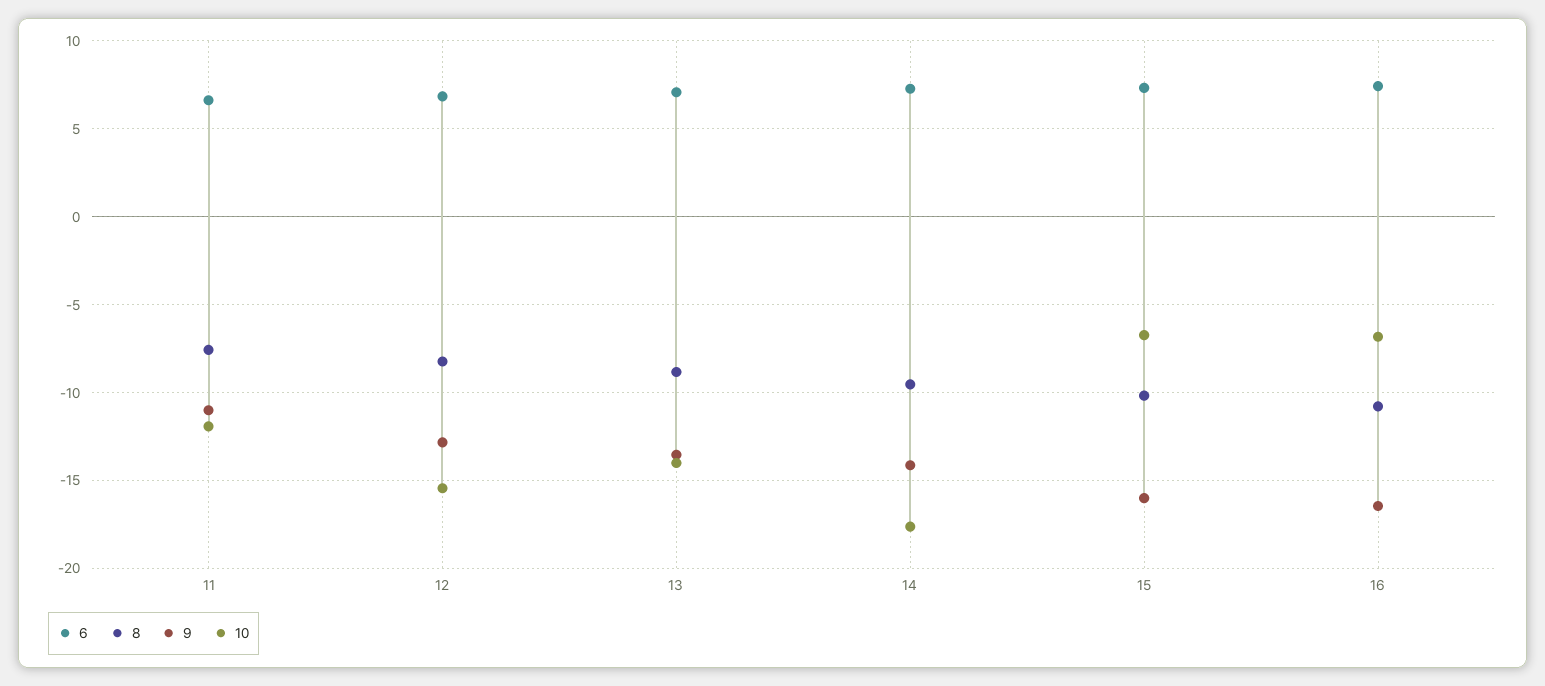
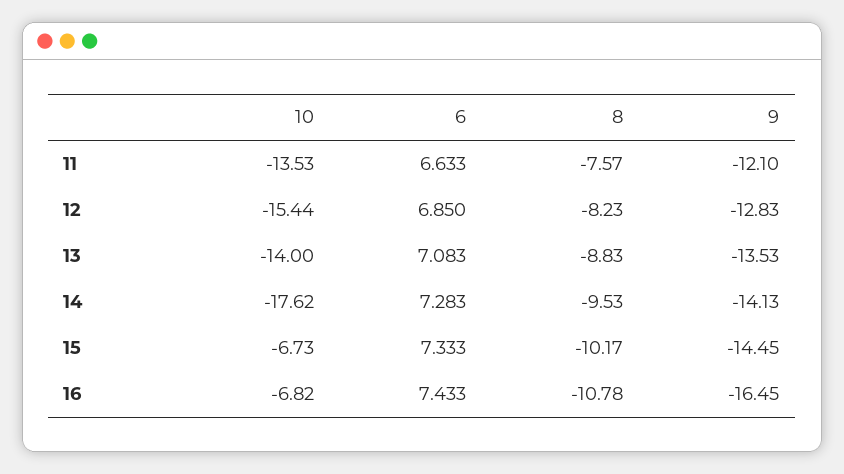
9, 11: -11 -> -12.1
10, 11: -12 -> -13.53
9, 15: -16 -> -14.45

